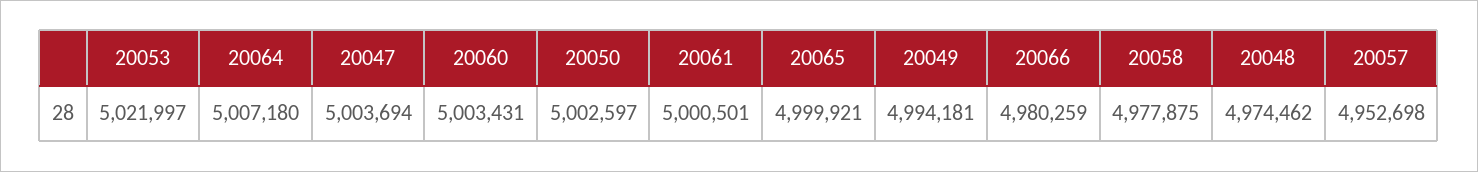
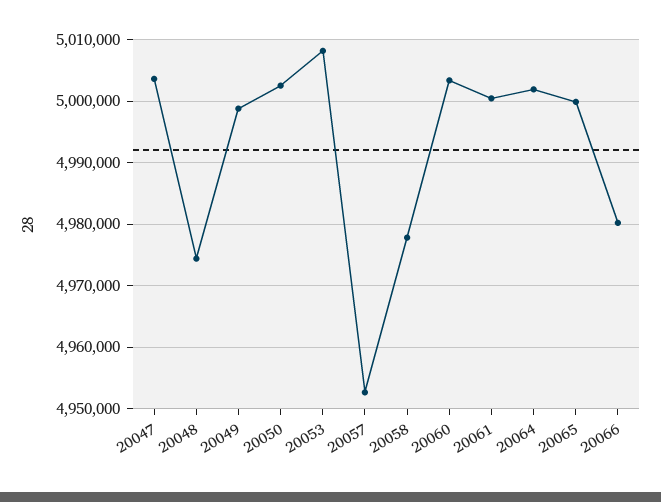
20053: 5021997 -> 5008000
20064: 5007180 -> 5002000
20049: 4994181 -> 4999000

